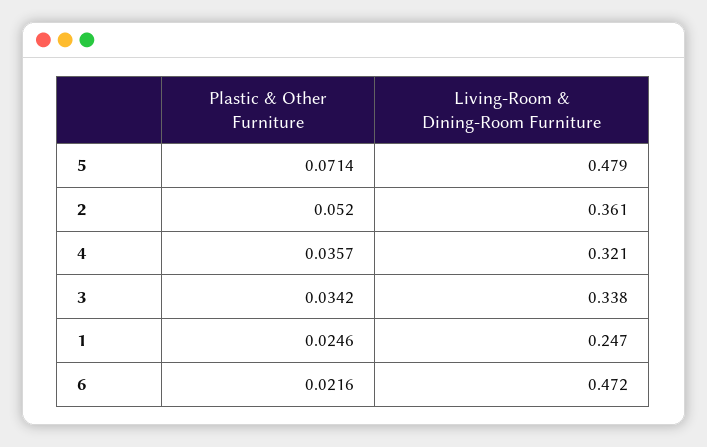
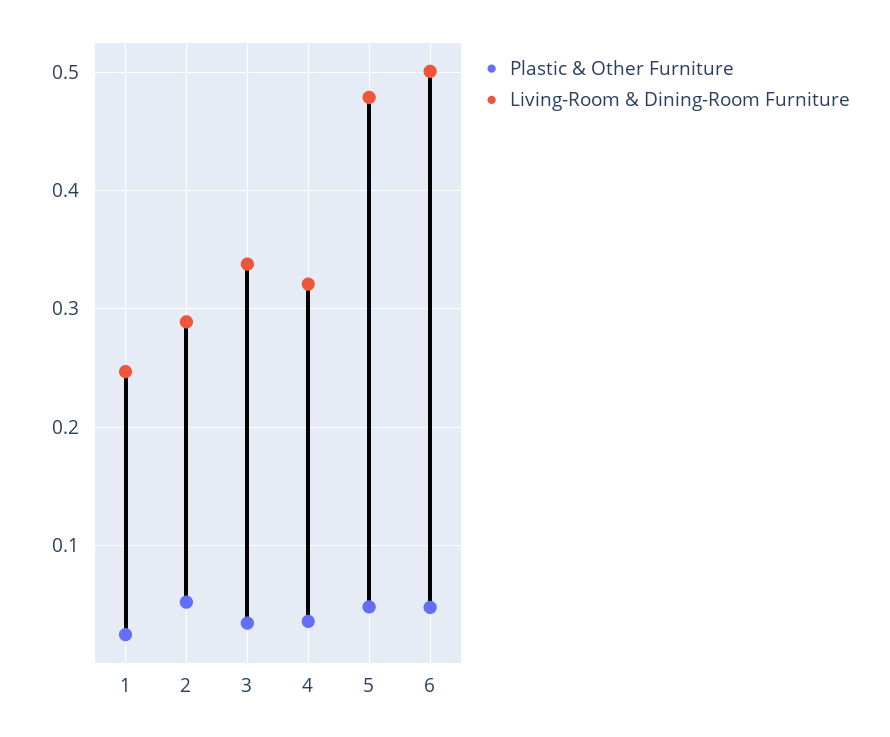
Plastic & Other Furniture, 5: 0.0714 -> 0.05
Living-Room & Dining-Room Furniture, 2: 0.361 -> 0.29
Plastic & Other Furniture, 6: 0.0216 -> 0.05
Living-Room & Dining-Room Furniture, 6: 0.472 -> 0.5

